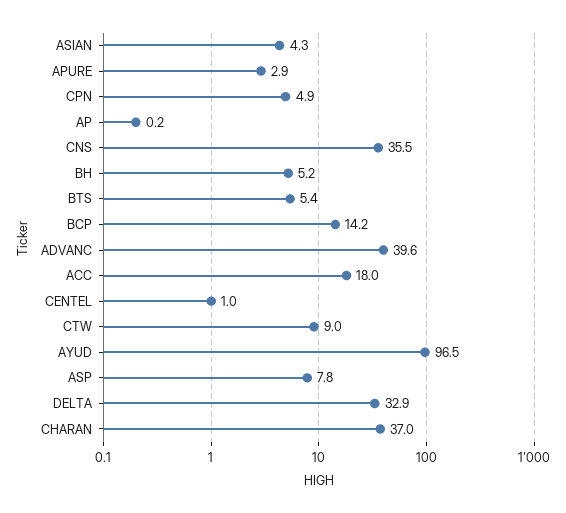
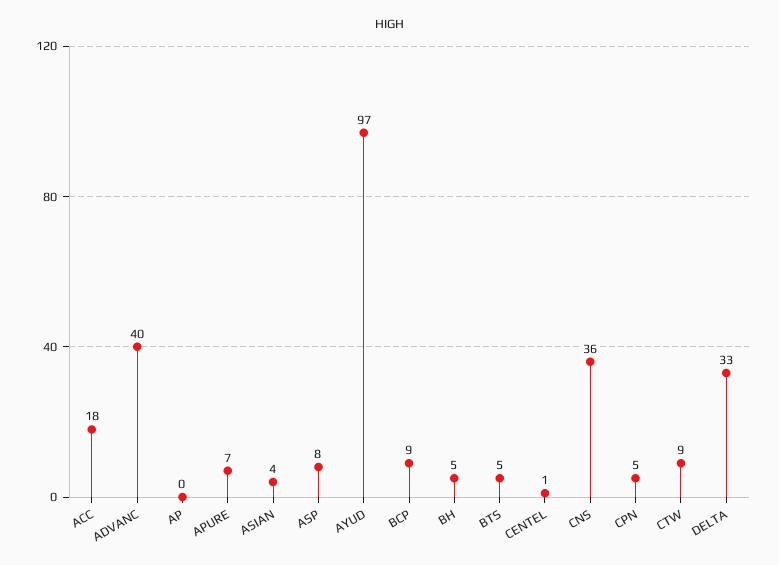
APURE: 2.9 -> 7
BCP: 14.2 -> 9
CHARAN: 37 -> none

